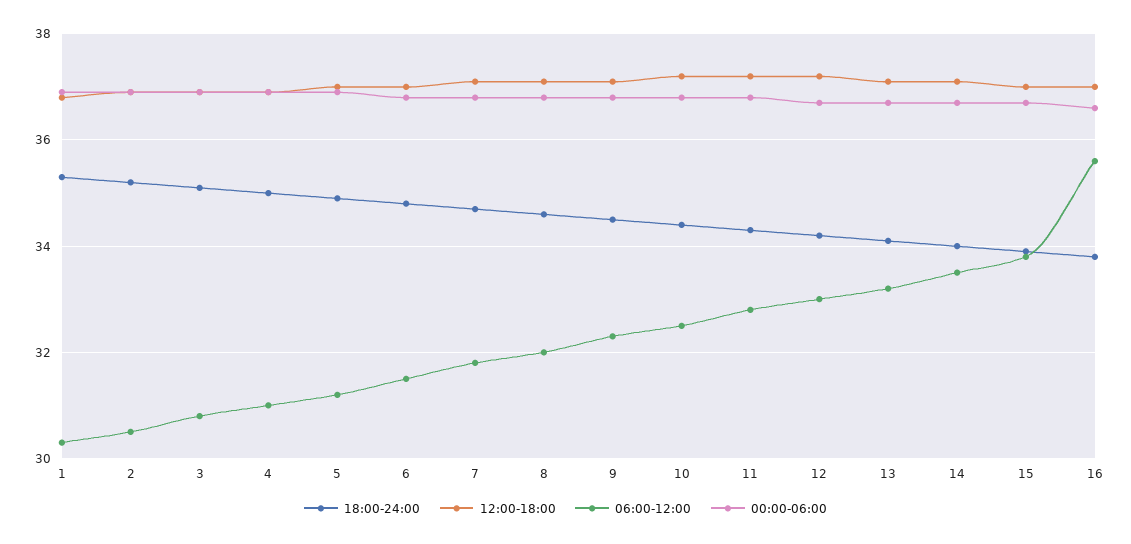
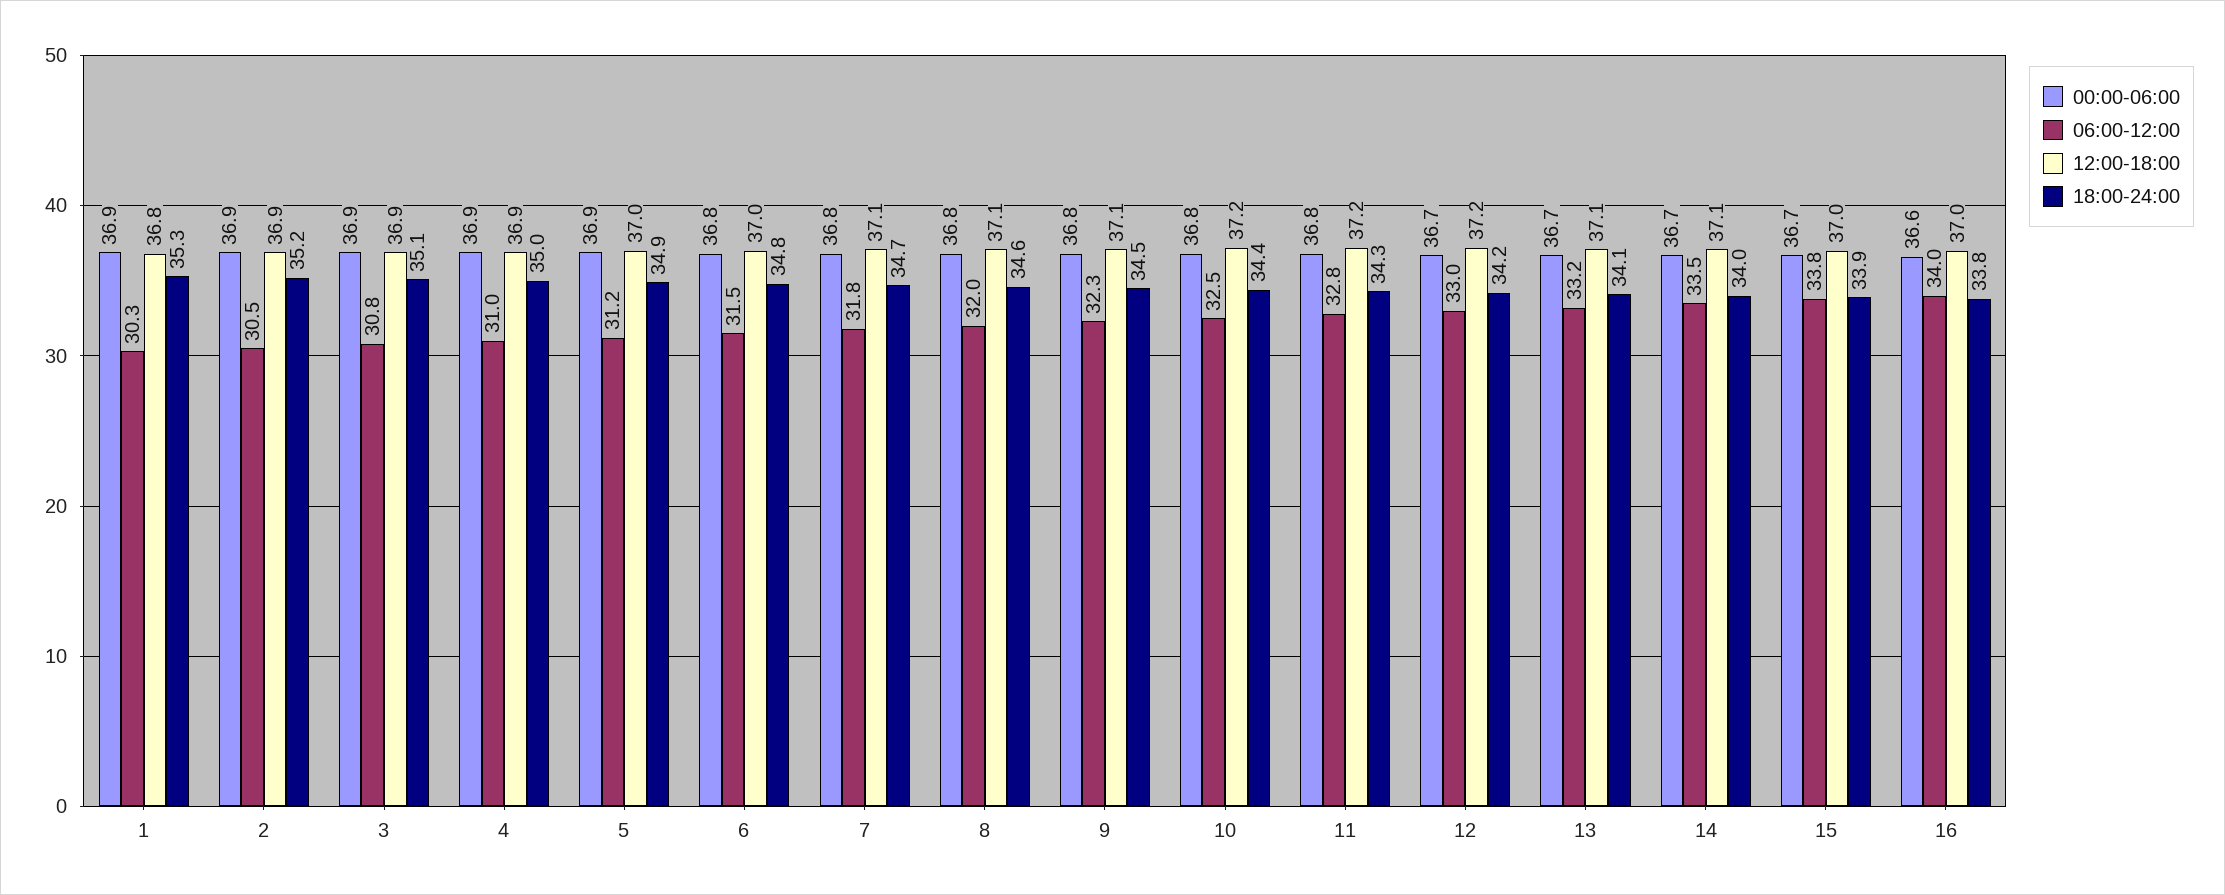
06:00-12:00, 16: 35.5 -> 34

